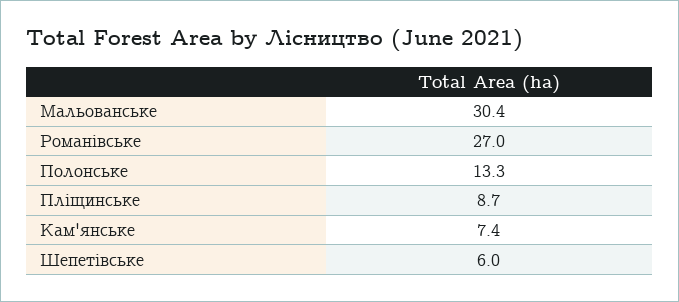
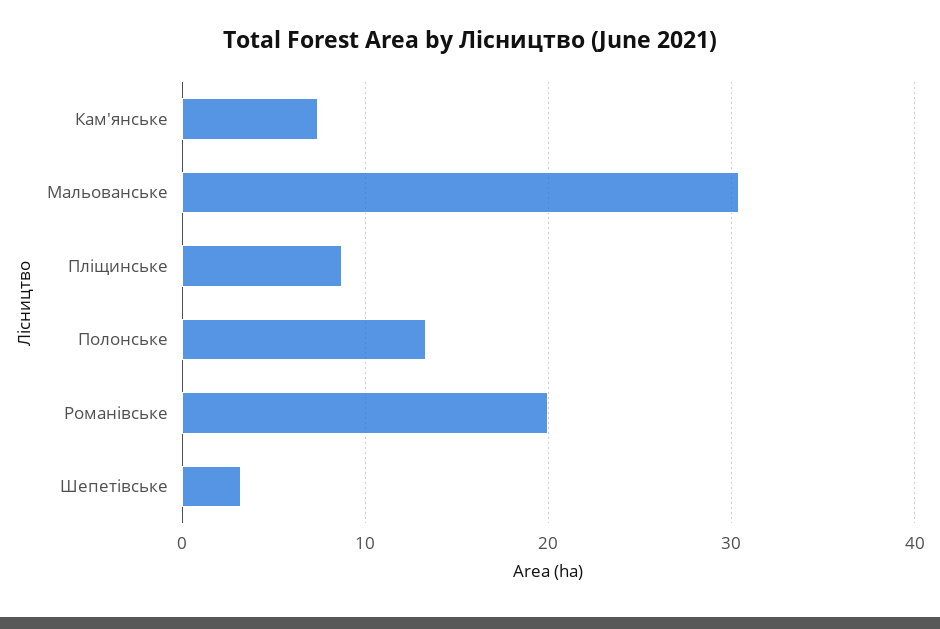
Романівське: 27 -> 20
Шепетівське: 6 -> 3

